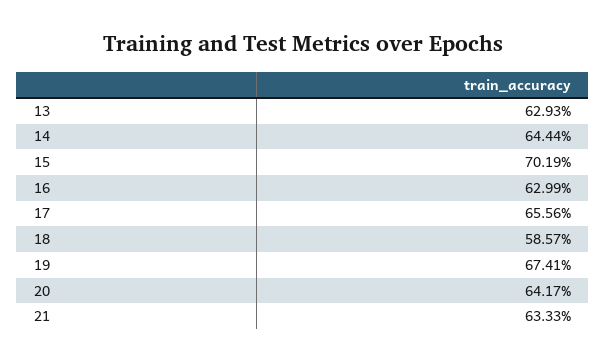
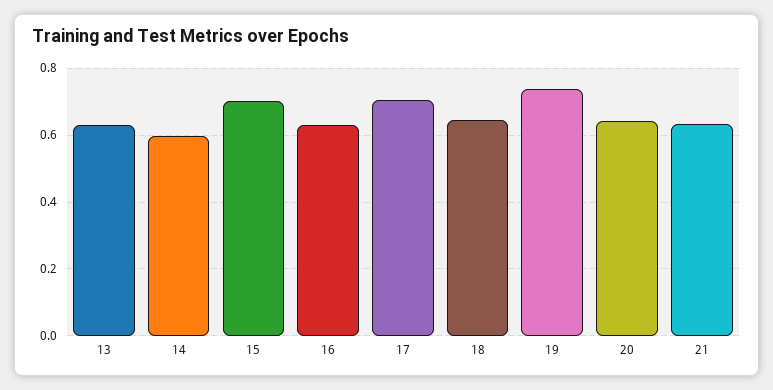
14: 0.6444 -> 0.6
17: 0.6556 -> 0.7
18: 0.5857 -> 0.64
19: 0.6741 -> 0.74

